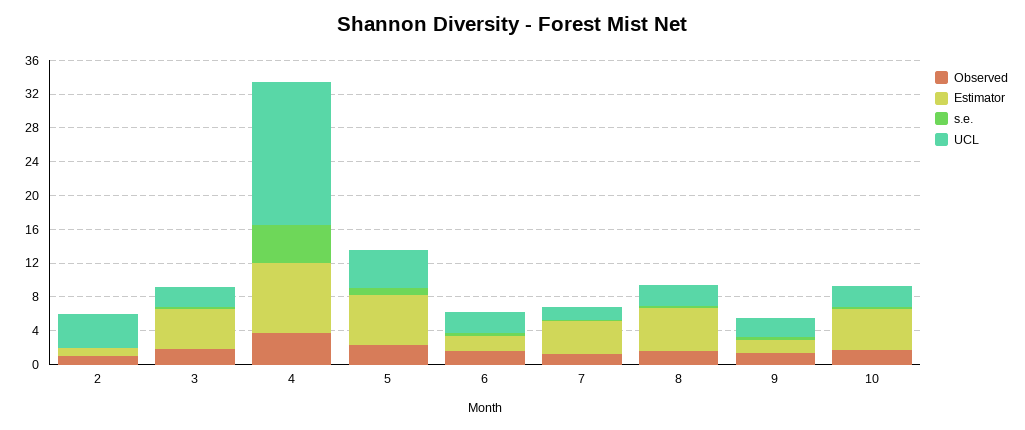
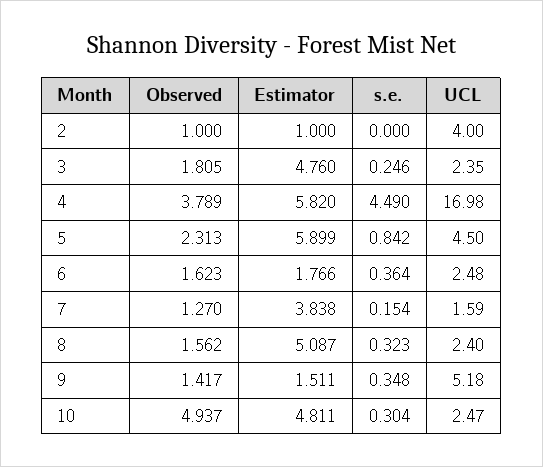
Estimator, 4: 8 -> 5.82
UCL, 9: 2 -> 5.18
Observed, 10: 2 -> 4.937

